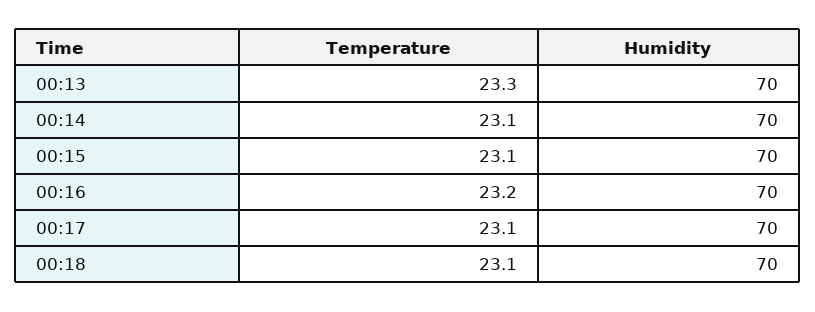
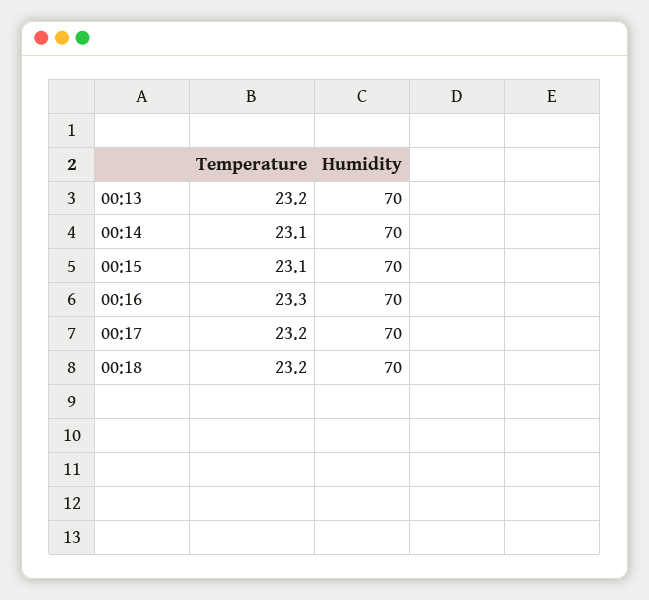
Temperature, 00:13: 23.3 -> 23.2
Temperature, 00:16: 23.2 -> 23.3
Temperature, 00:17: 23.1 -> 23.2
Temperature, 00:18: 23.1 -> 23.2

